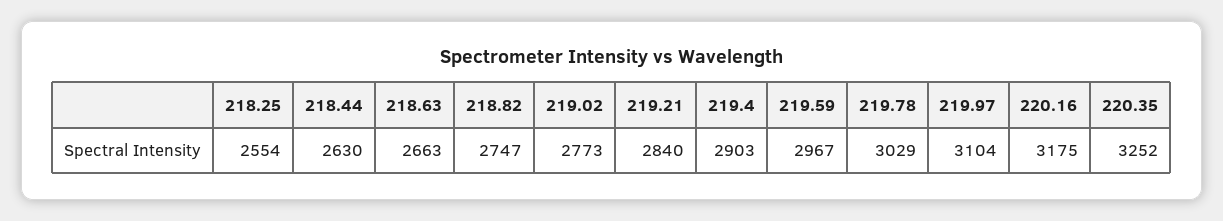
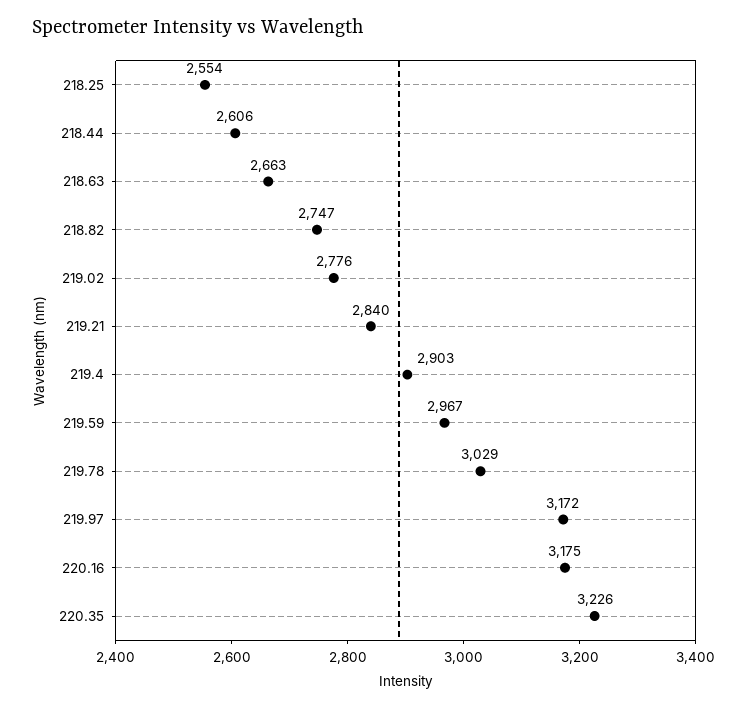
218.44: 2630 -> 2606
219.02: 2773 -> 2776
219.97: 3104 -> 3172
220.35: 3252 -> 3226

